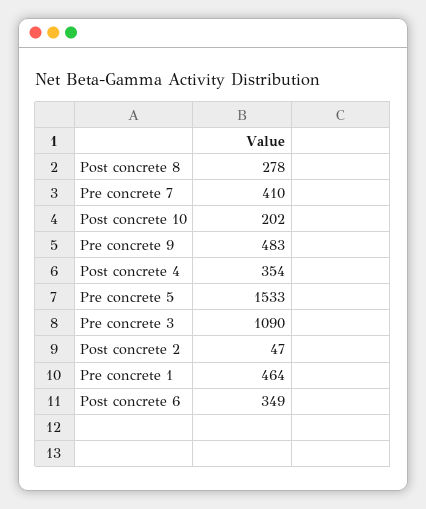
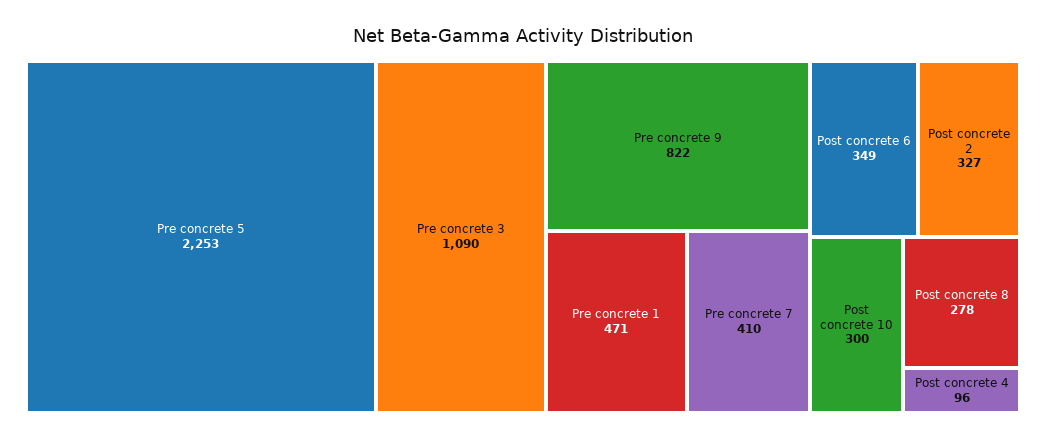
Post concrete 10: 202 -> 300
Pre concrete 9: 483 -> 822
Post concrete 4: 354 -> 96
Pre concrete 5: 1533 -> 2253
Post concrete 2: 47 -> 327
Pre concrete 1: 464 -> 471

